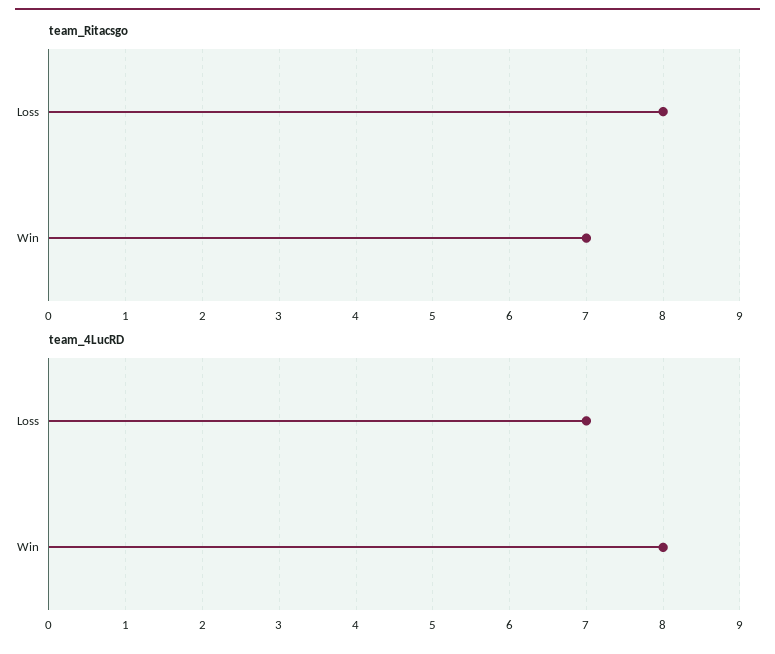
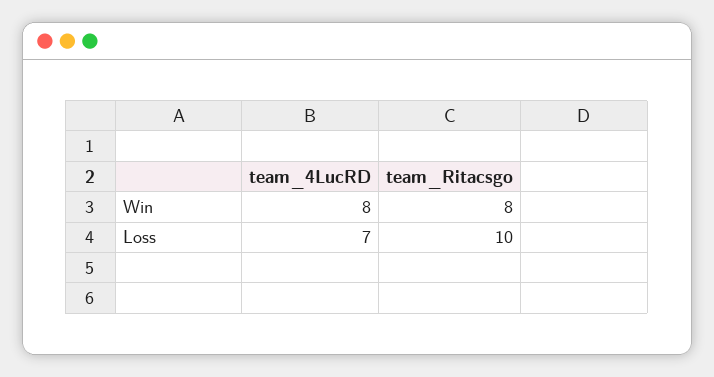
team_Ritacsgo, Loss: 8 -> 10
team_Ritacsgo, Win: 7 -> 8

